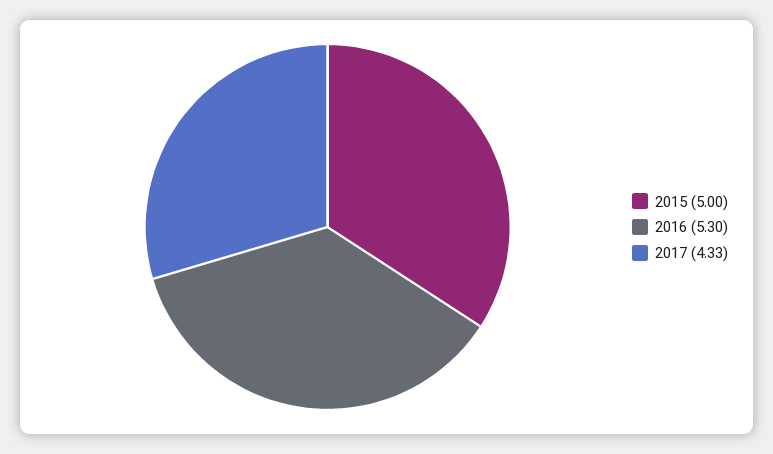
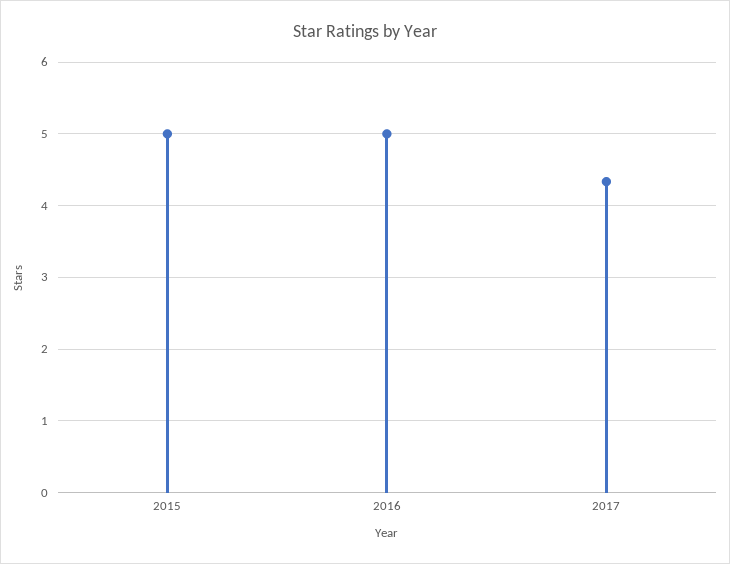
2016: 5.3 -> 5

